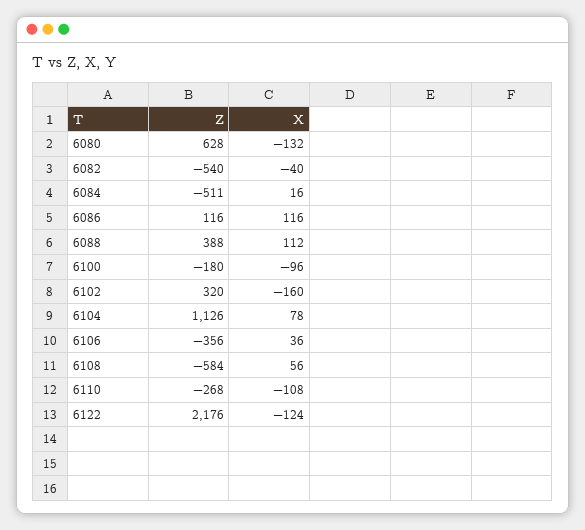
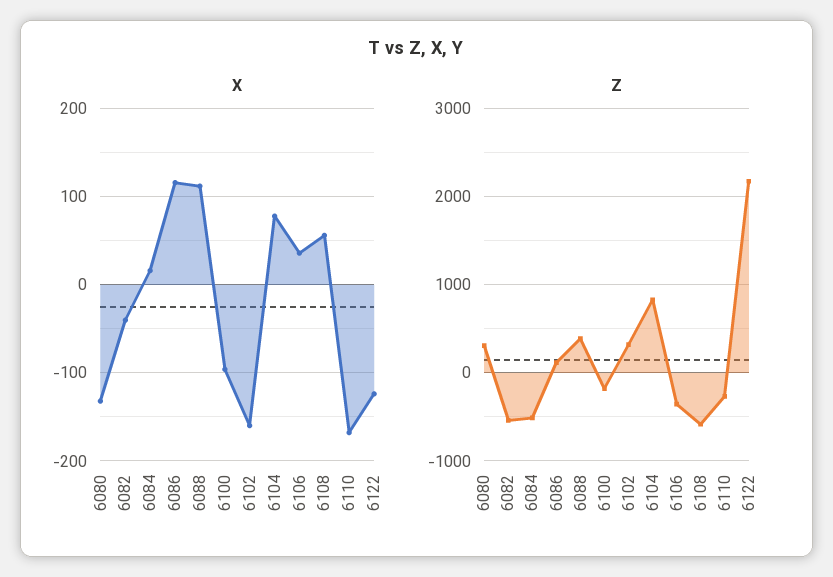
Z, 6080: 628 -> 300
Z, 6104: 1126 -> 800
X, 6110: -108 -> -170

